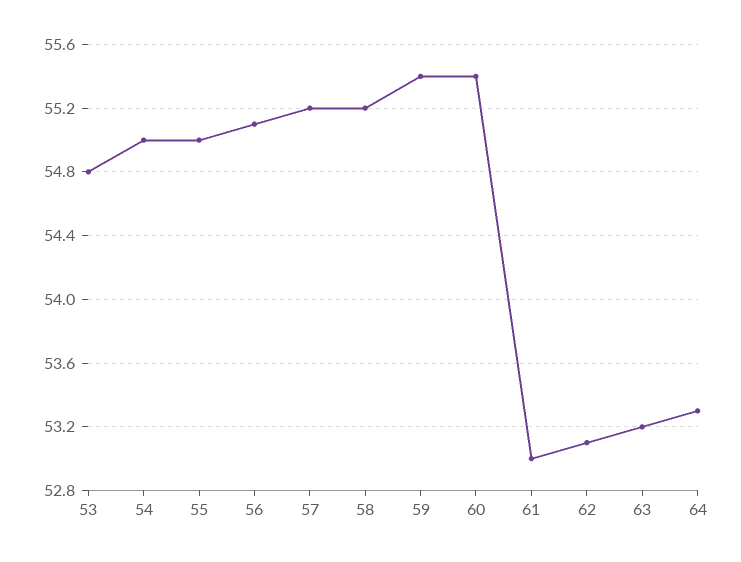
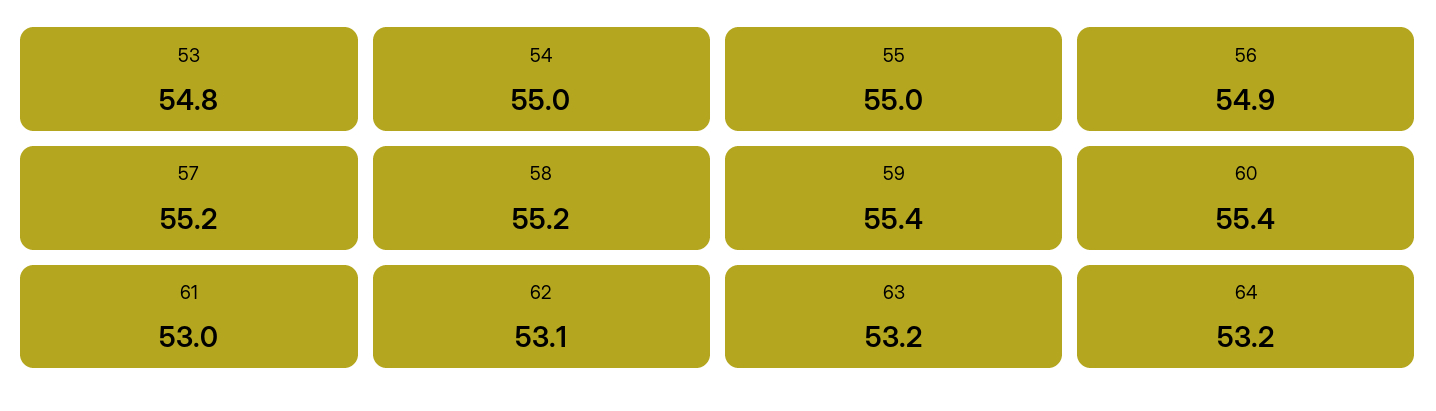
56: 55.1 -> 54.9
64: 53.3 -> 53.2

